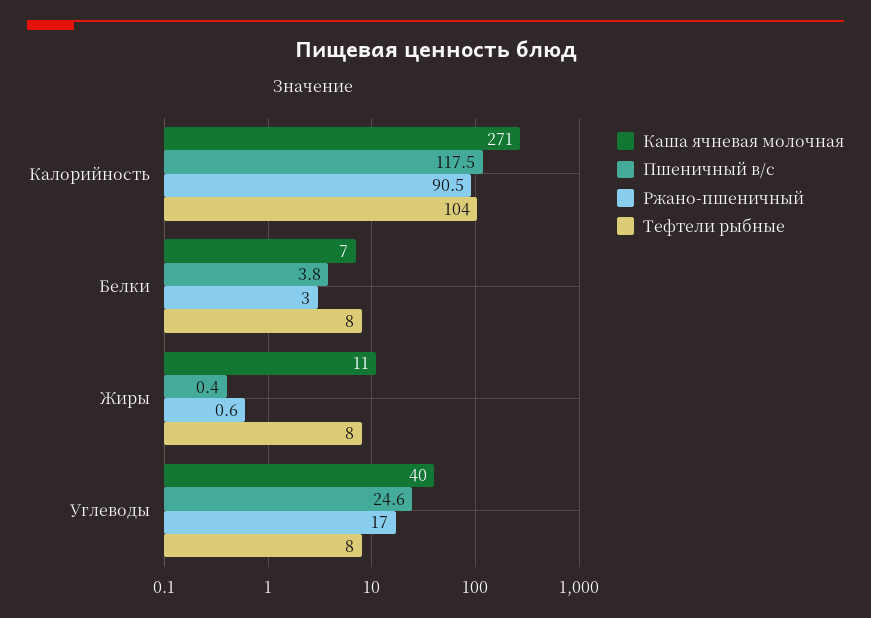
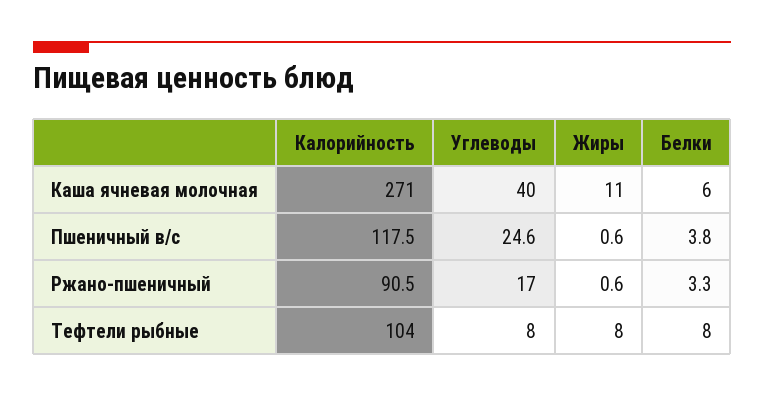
Каша ячневая молочная, Белки: 7 -> 6
Ржано-пшеничный, Белки: 3 -> 3.3
Пшеничный в/с, Жиры: 0.4 -> 0.6

